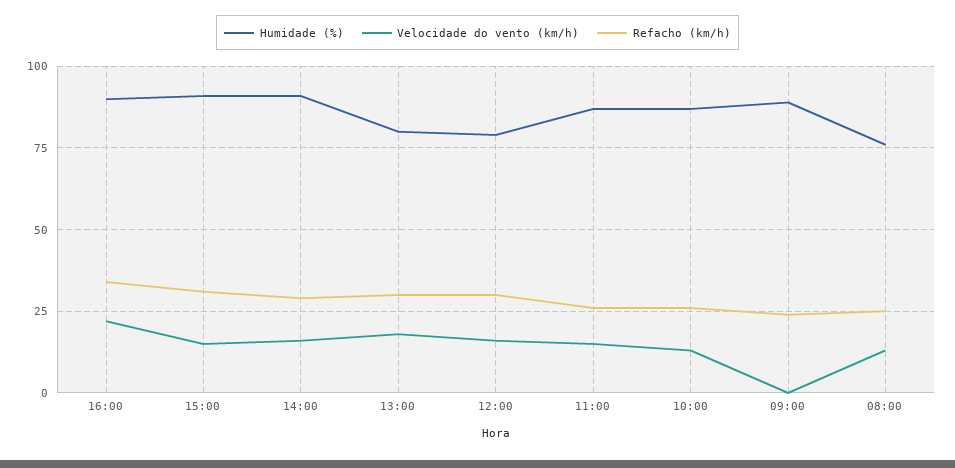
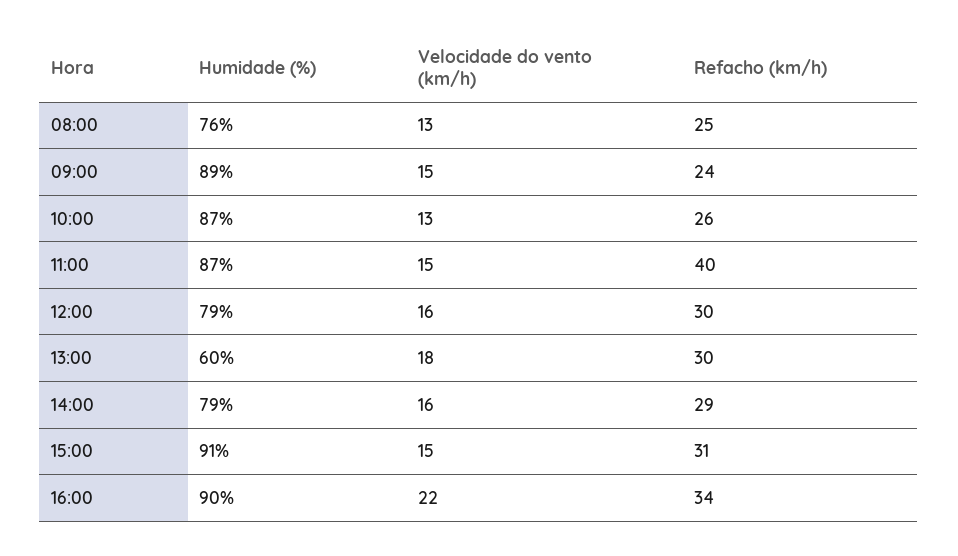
Humidade (%), 14:00: 90 -> 79
Humidade (%), 13:00: 80 -> 60
Refacho (km/h), 11:00: 25 -> 40
Velocidade do vento (km/h), 09:00: 0 -> 15

